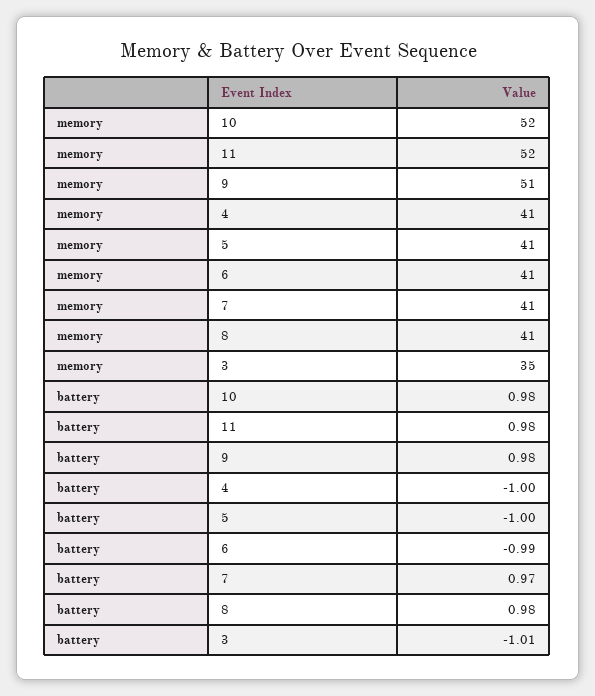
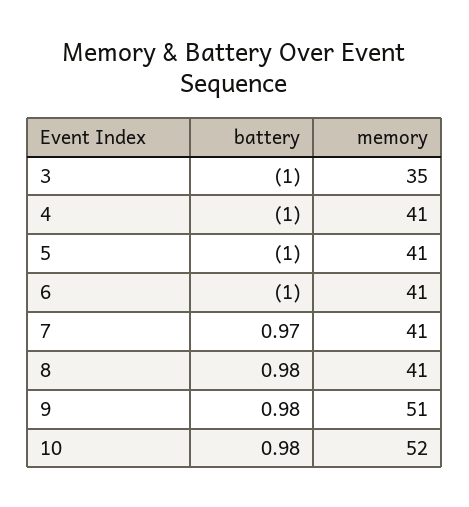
memory, 11: 52 -> none
battery, 11: 0.98 -> none
battery, 6: -0.99 -> -1
battery, 3: -1.01 -> -1

